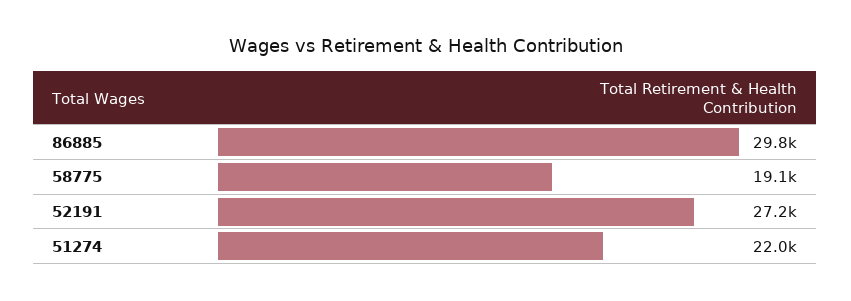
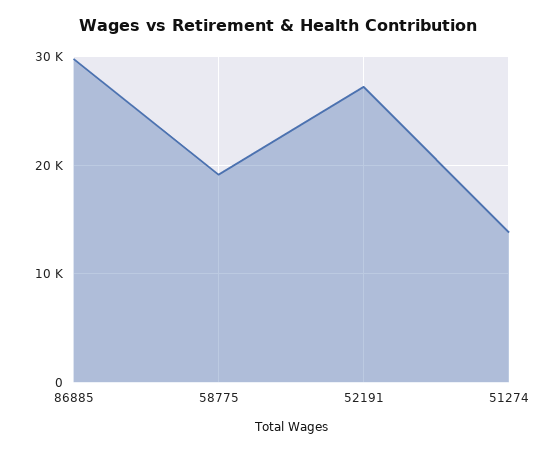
51274: 22000 -> 14000

